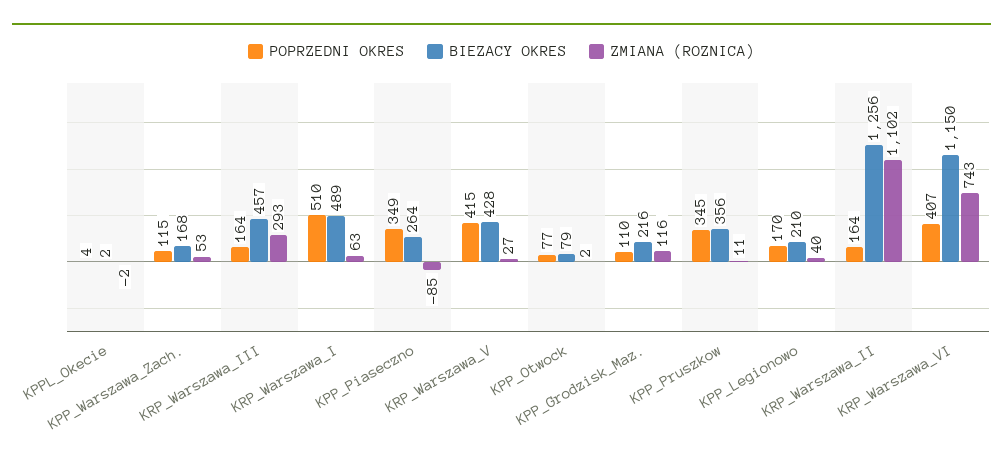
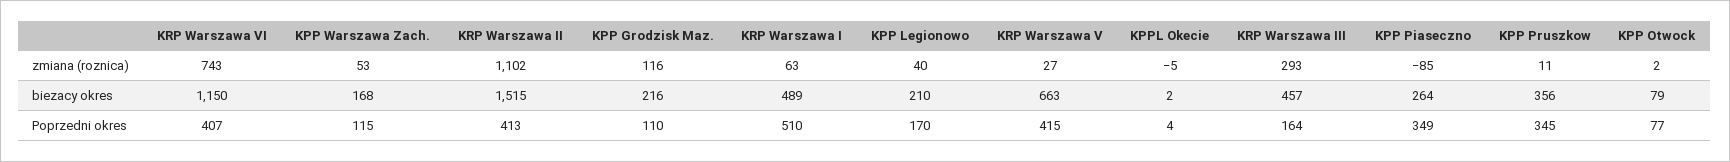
ZMIANA (ROZNICA), KPPL_Okecie: -2 -> -5
BIEZACY OKRES, KRP_Warszawa_V: 428 -> 663
POPRZEDNI OKRES, KRP_Warszawa_II: 164 -> 413
BIEZACY OKRES, KRP_Warszawa_II: 1256 -> 1515

